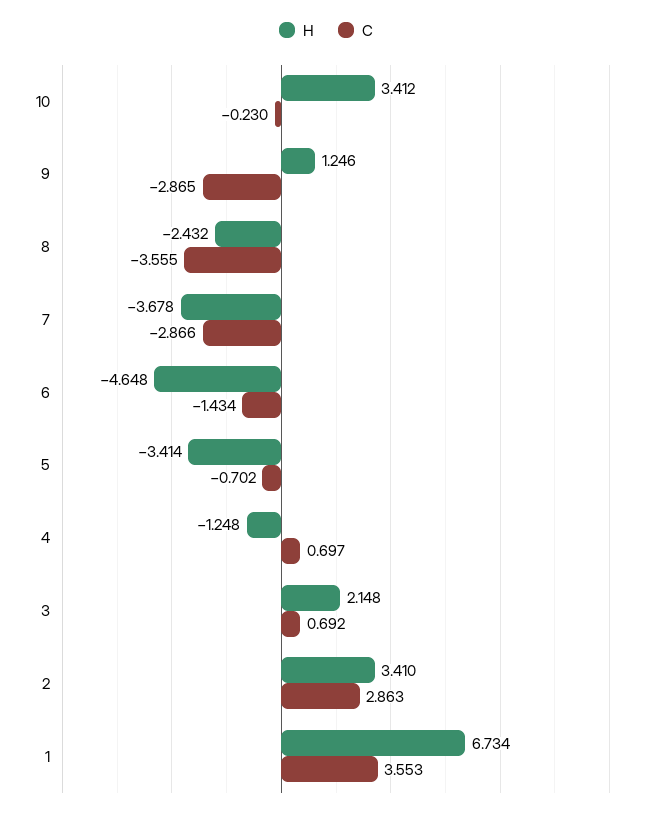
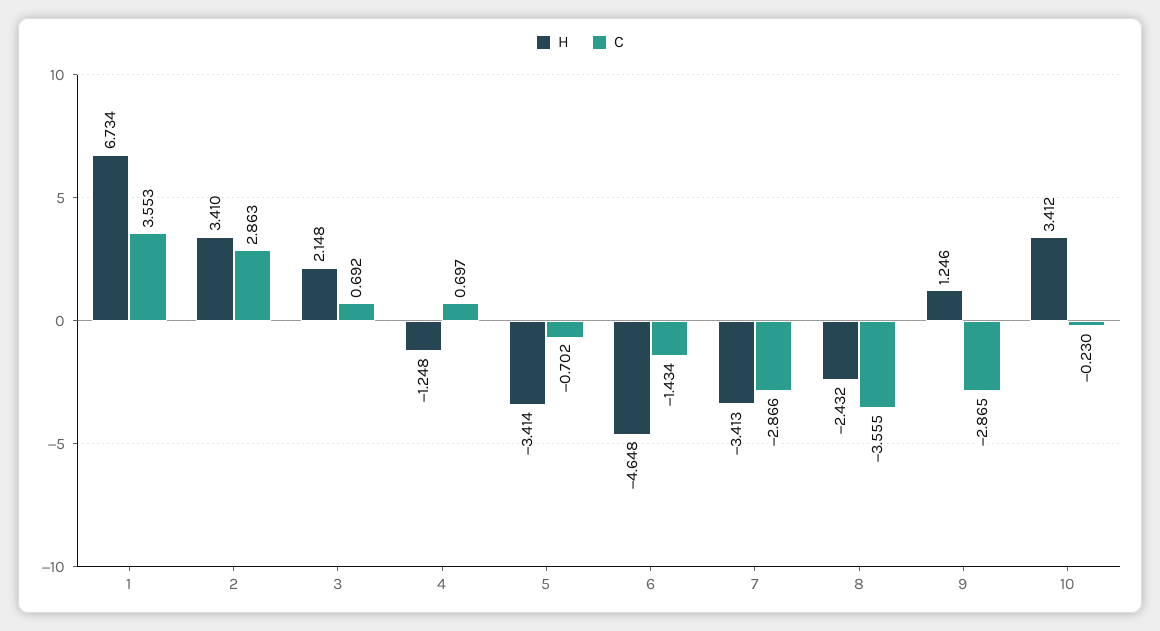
H, 7: -3.678 -> -3.413

